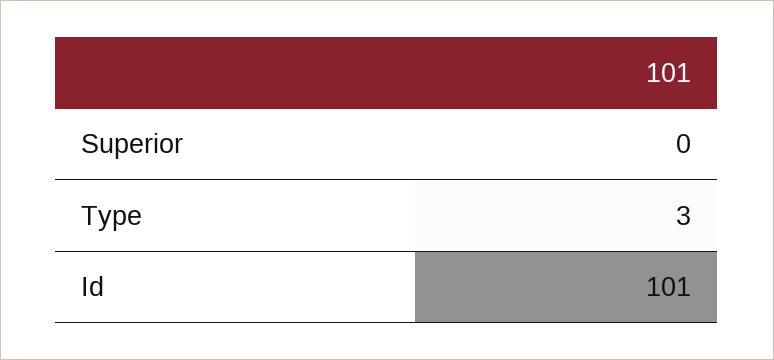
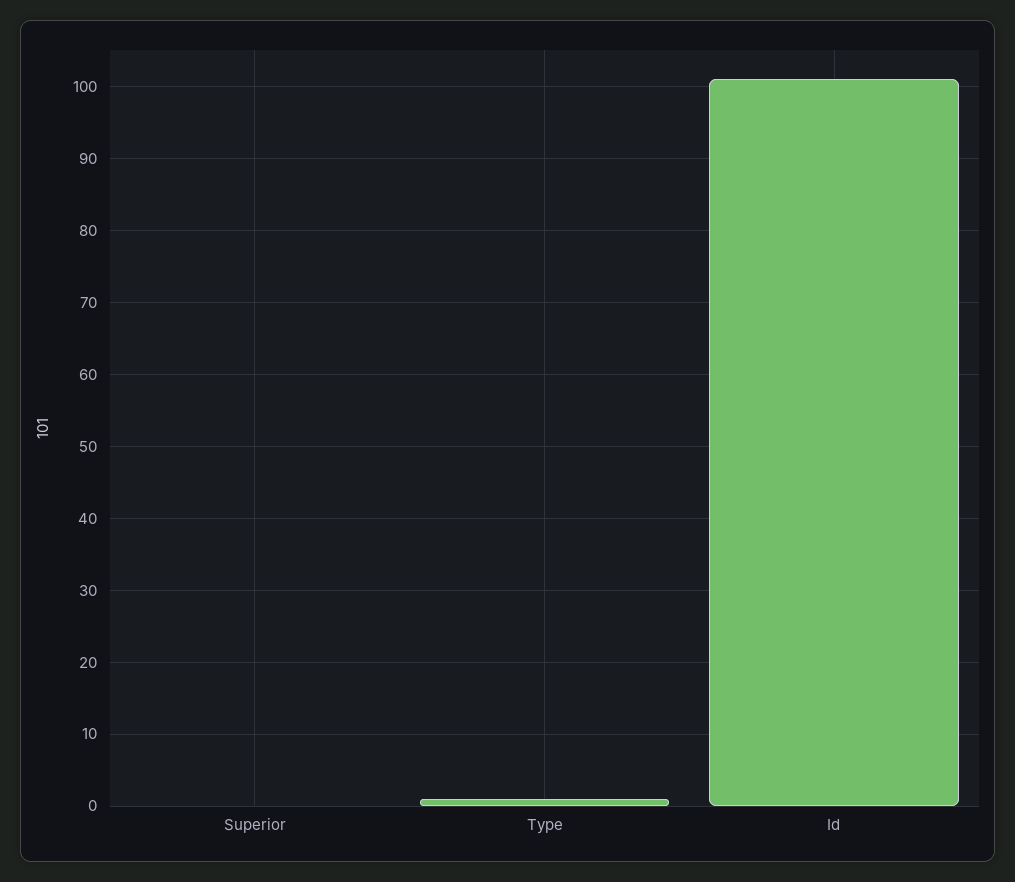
Type: 3 -> 1

